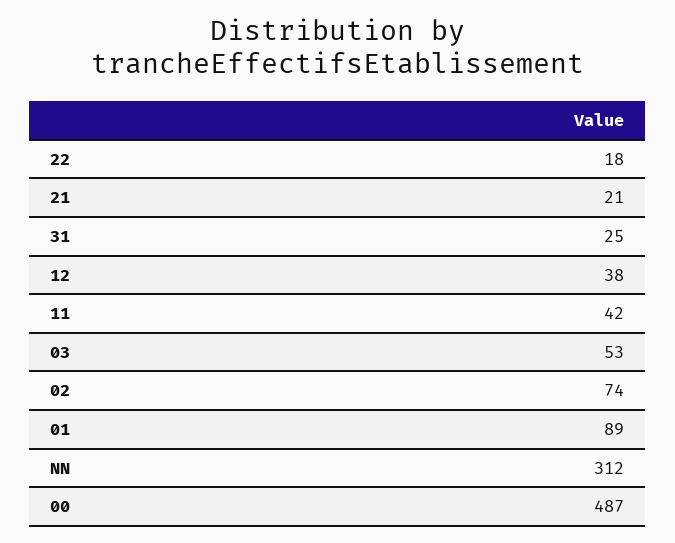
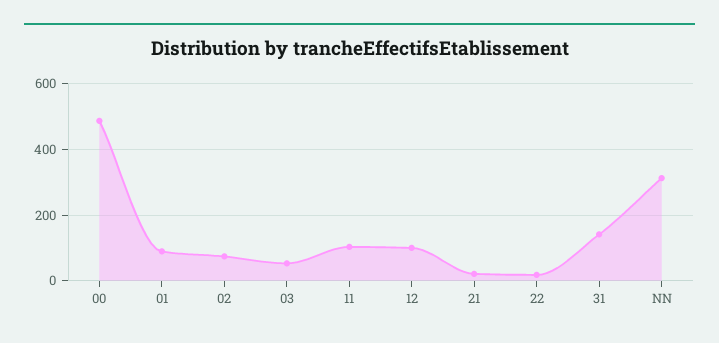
31: 25 -> 140
12: 38 -> 100
11: 42 -> 100

